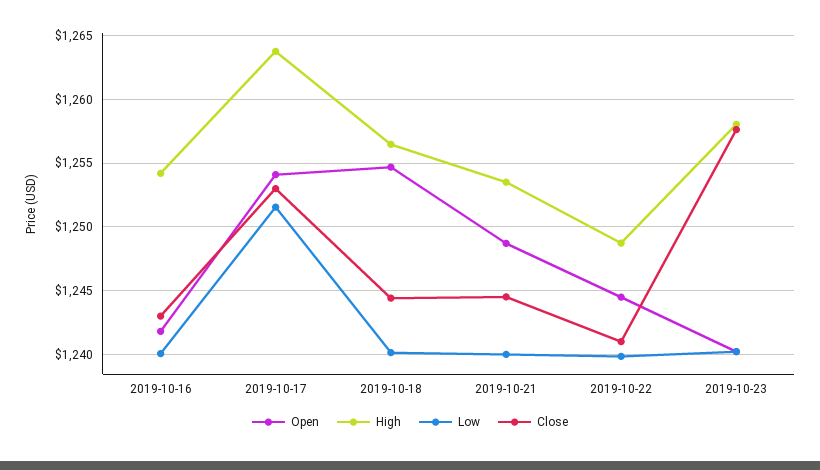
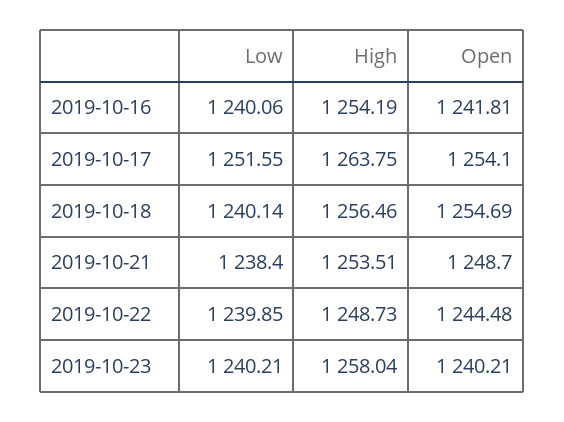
Close, 2019-10-16: 1243 -> none
Close, 2019-10-17: 1253 -> none
Close, 2019-10-18: 1244.5 -> none
Low, 2019-10-21: 1240 -> 1238.4
Close, 2019-10-21: 1244.5 -> none
Close, 2019-10-22: 1241 -> none
Close, 2019-10-23: 1257.5 -> none

